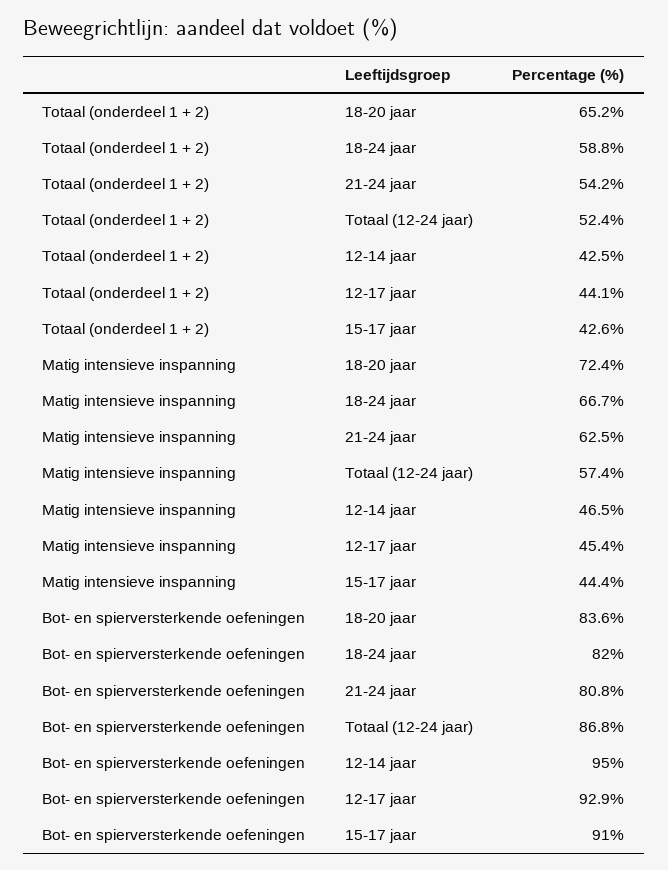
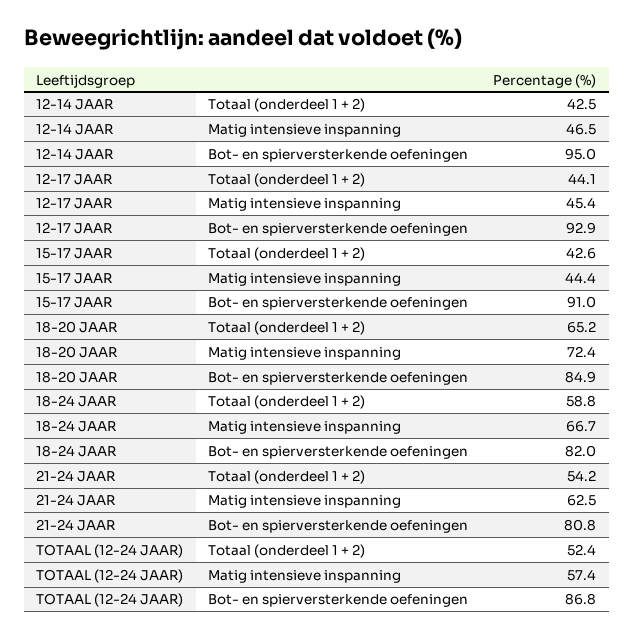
Bot- en spierversterkende oefeningen, 18-20 jaar: 83.6 -> 84.9

